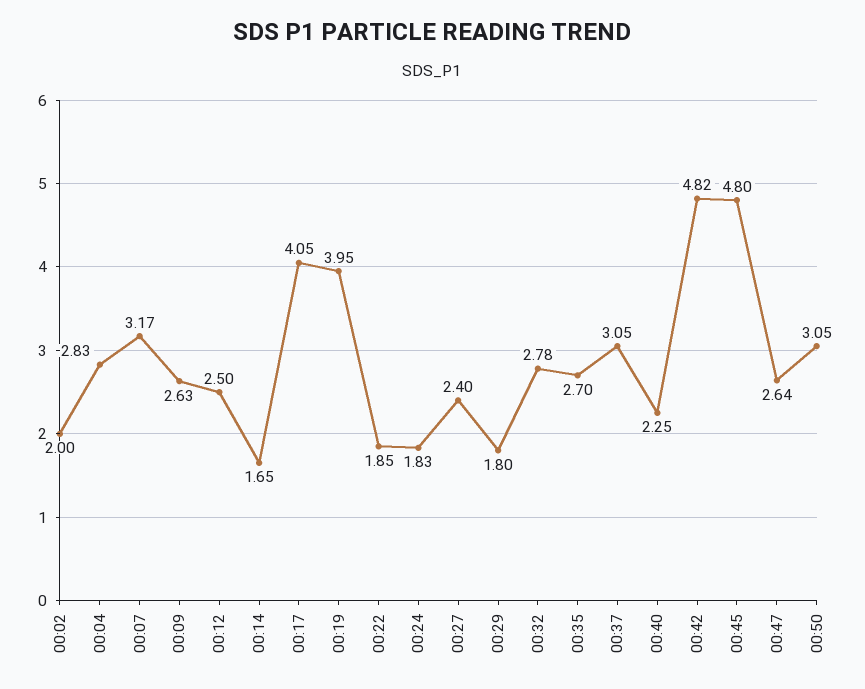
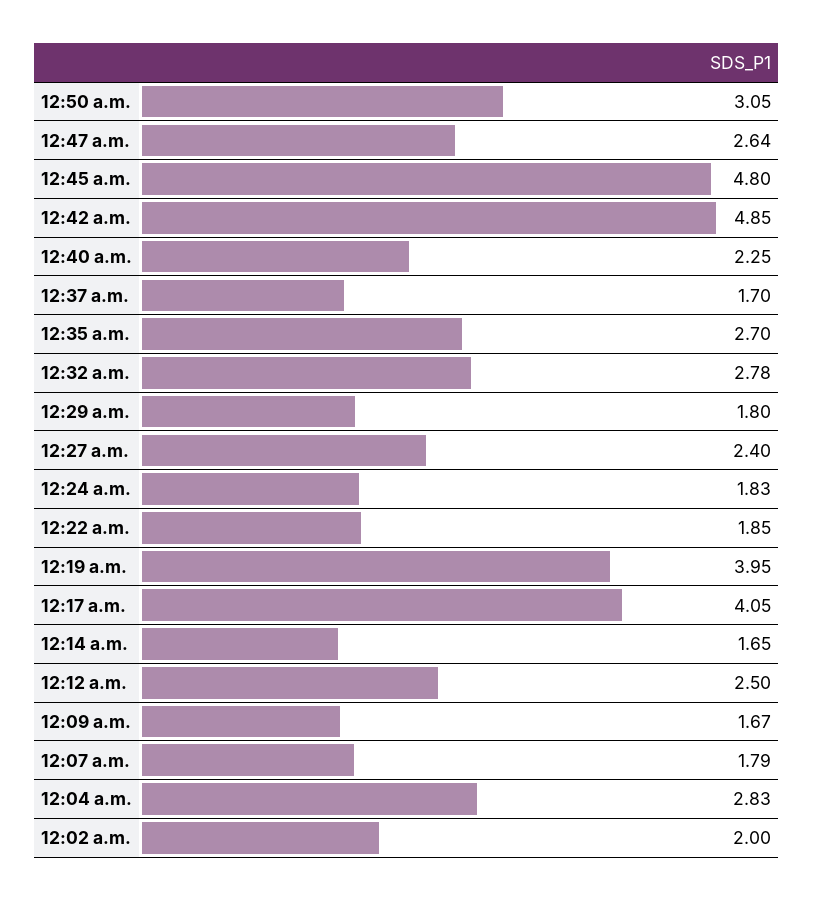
00:07: 3.17 -> 1.79
00:09: 2.63 -> 1.67
00:37: 3.05 -> 1.7
00:42: 4.82 -> 4.85

